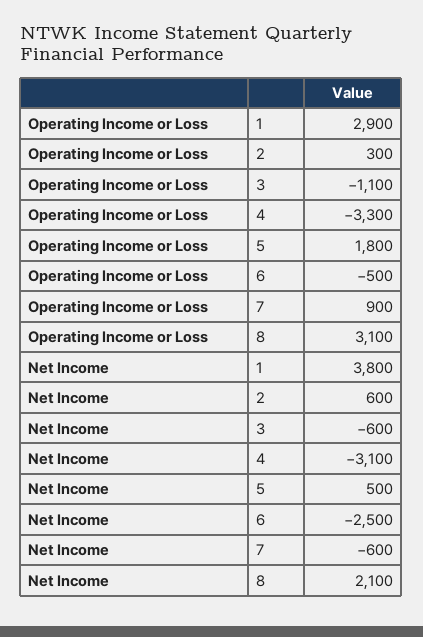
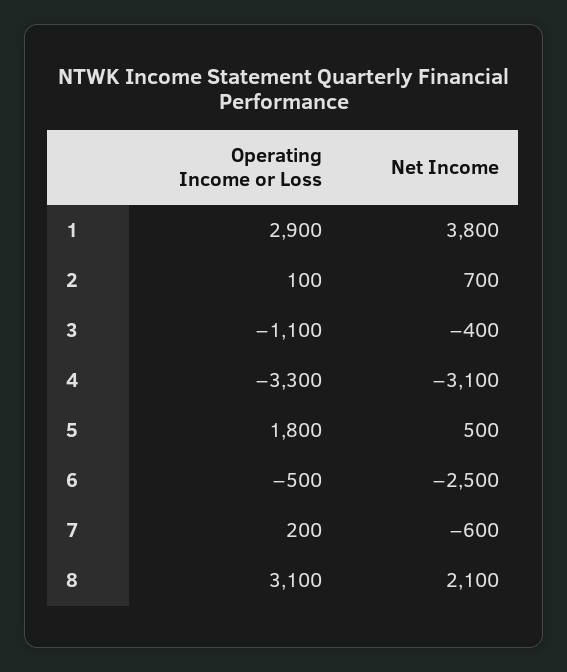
Operating Income or Loss, 2: 300 -> 100
Operating Income or Loss, 7: 900 -> 200
Net Income, 2: 600 -> 700
Net Income, 3: -600 -> -400

